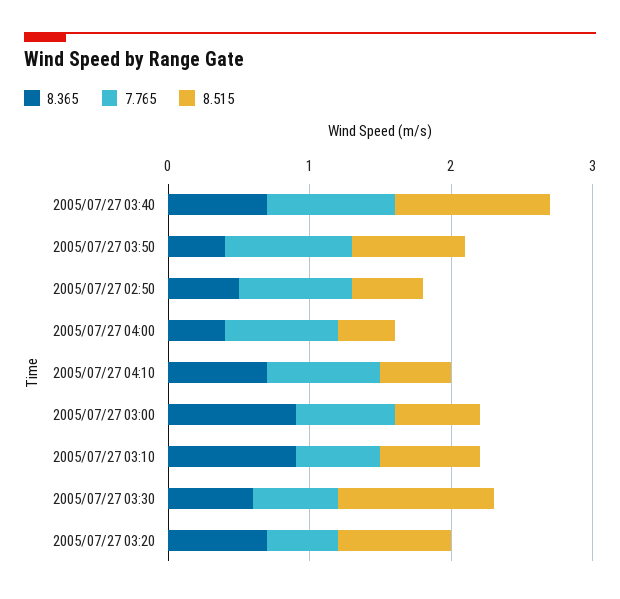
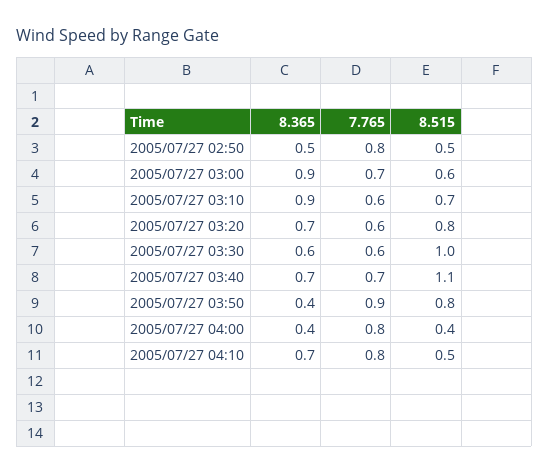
7.765, 2005/07/27 03:40: 0.9 -> 0.7
8.515, 2005/07/27 03:30: 1.1 -> 1
7.765, 2005/07/27 03:20: 0.5 -> 0.6

